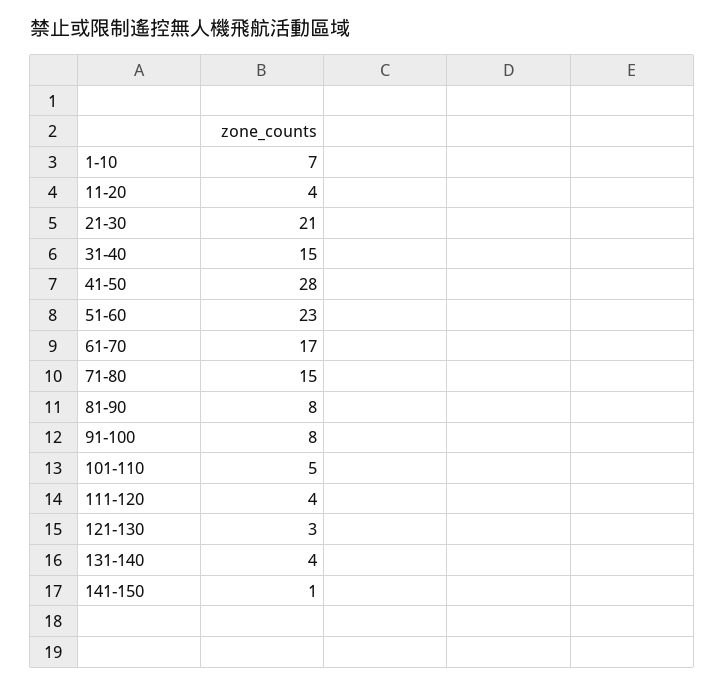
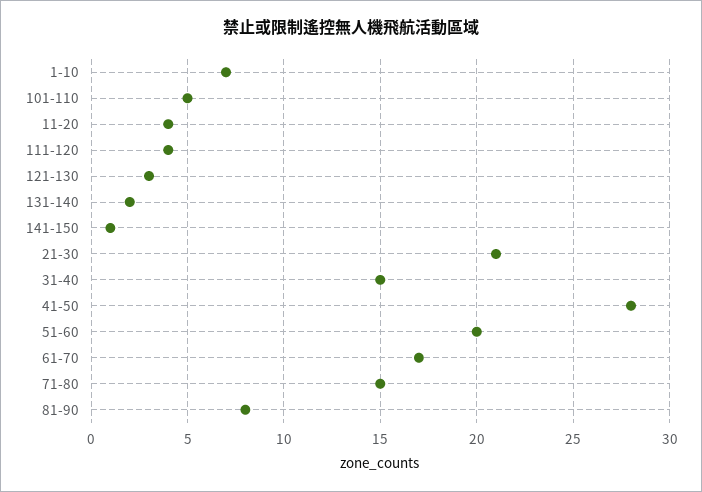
51-60: 23 -> 20
91-100: 8 -> none
131-140: 4 -> 2

